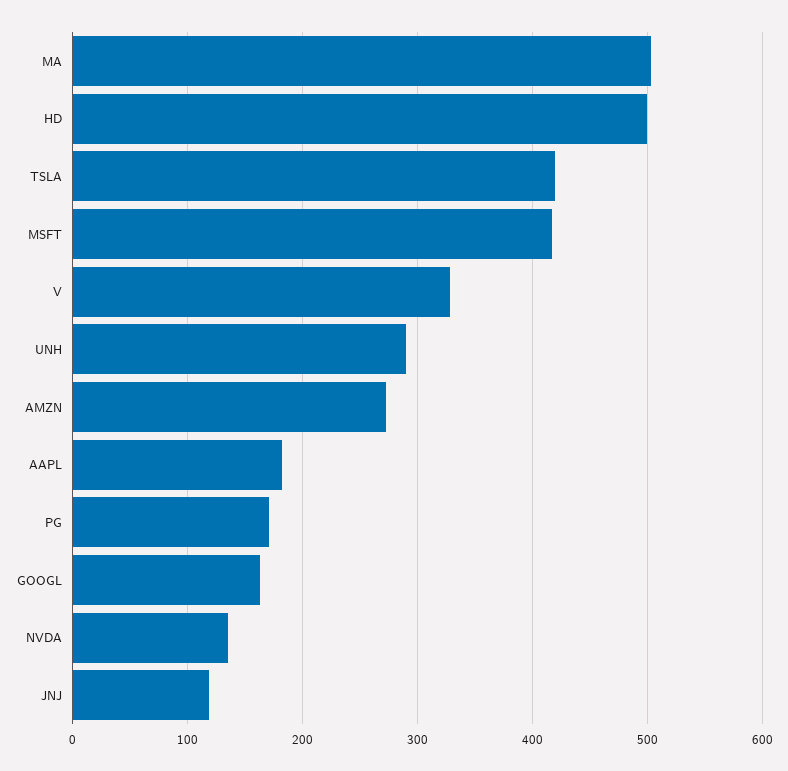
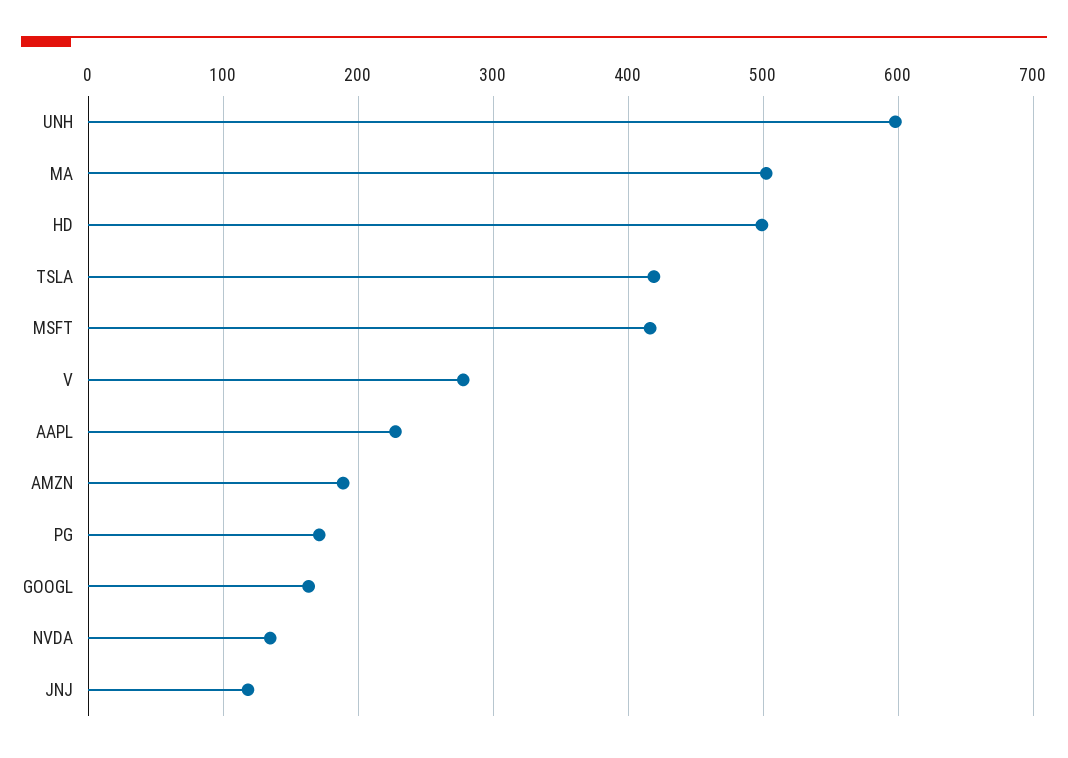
V: 330 -> 280
UNH: 290 -> 600
AMZN: 270 -> 190
AAPL: 180 -> 230

